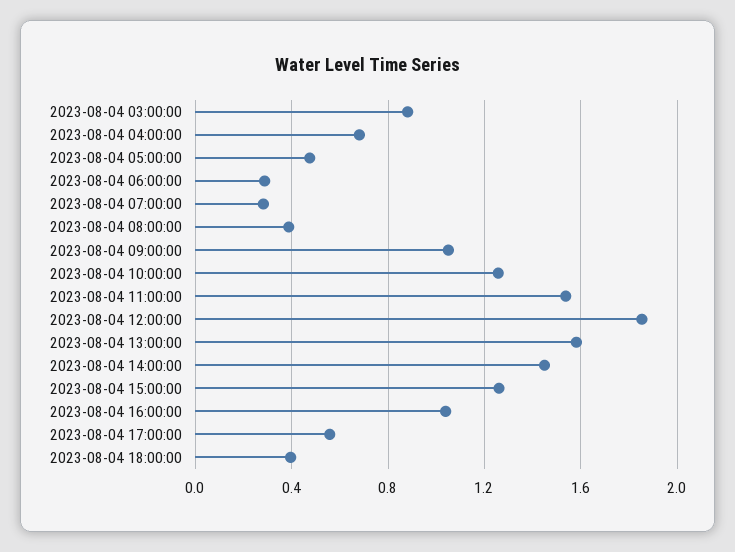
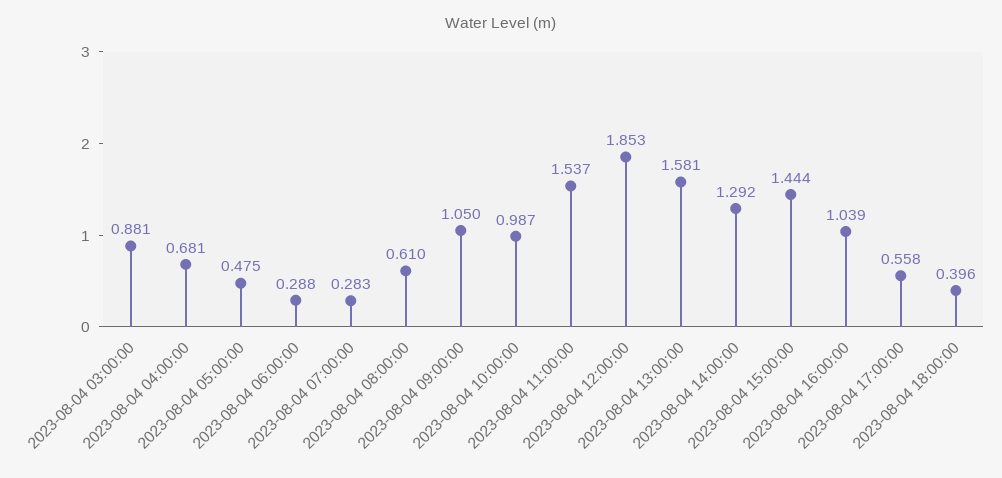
2023-08-04 08:00:00: 0.4 -> 0.61
2023-08-04 10:00:00: 1.25 -> 0.987
2023-08-04 14:00:00: 1.45 -> 1.292
2023-08-04 15:00:00: 1.25 -> 1.444

